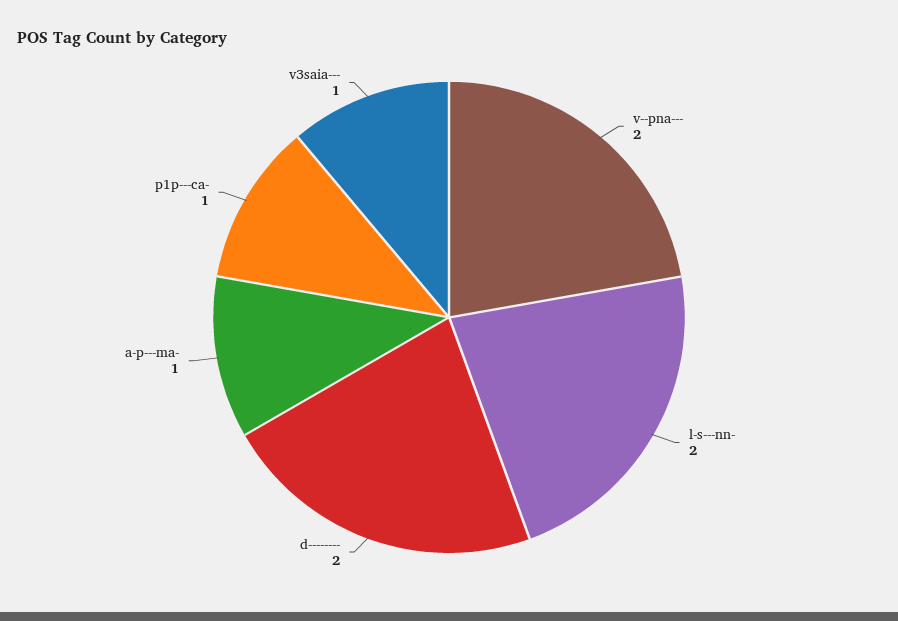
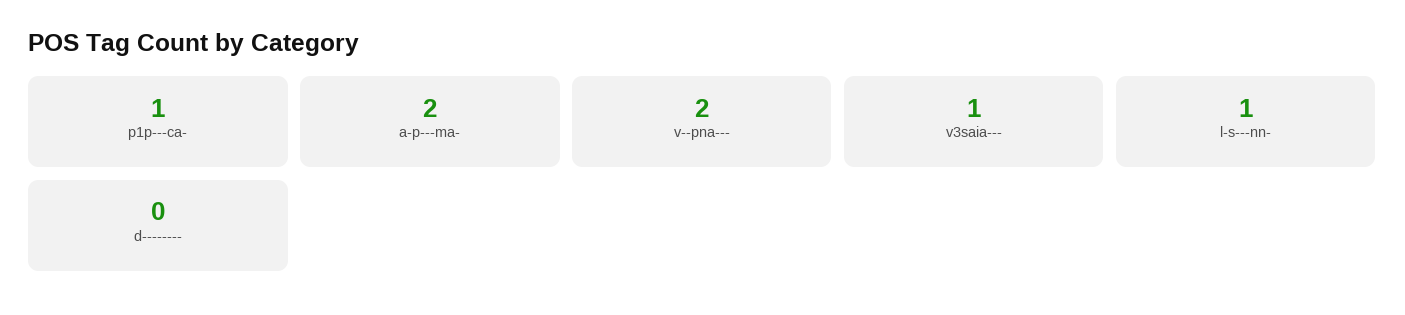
l-s---nn-: 2 -> 1
d--------: 2 -> 0
a-p---ma-: 1 -> 2

